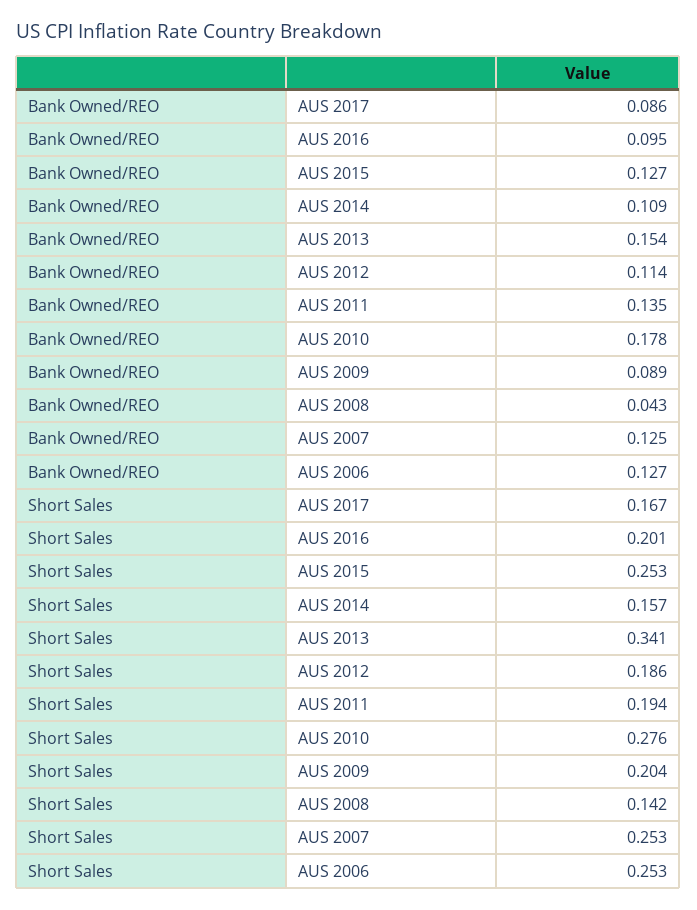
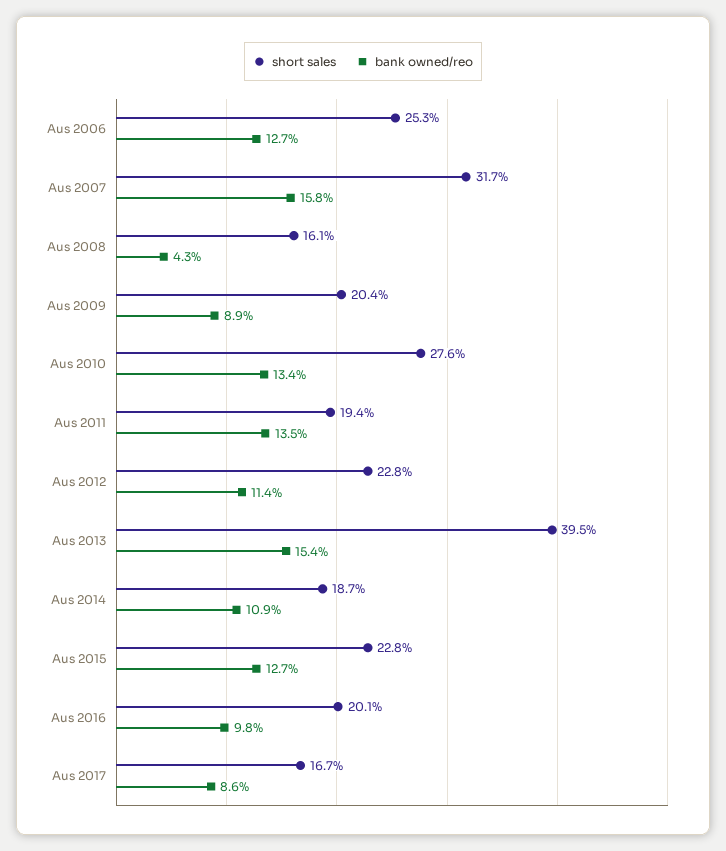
Bank Owned/REO, AUS 2016: 0.095 -> 0.098
Bank Owned/REO, AUS 2010: 0.178 -> 0.134
Bank Owned/REO, AUS 2007: 0.125 -> 0.158
Short Sales, AUS 2015: 0.253 -> 0.228
Short Sales, AUS 2014: 0.157 -> 0.187
Short Sales, AUS 2013: 0.341 -> 0.395
Short Sales, AUS 2012: 0.186 -> 0.228
Short Sales, AUS 2008: 0.142 -> 0.161
Short Sales, AUS 2007: 0.253 -> 0.317

